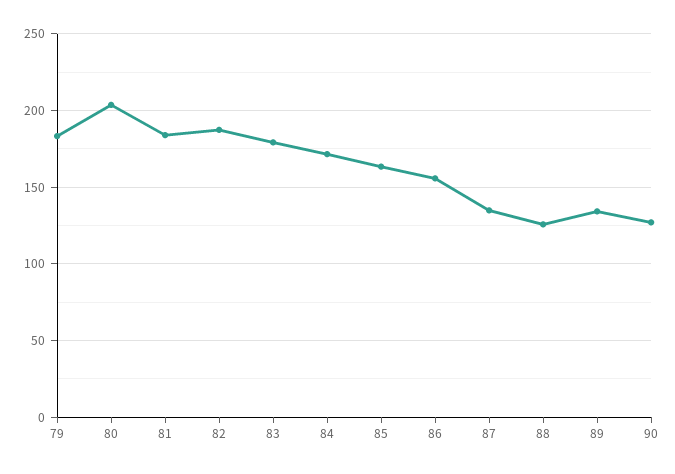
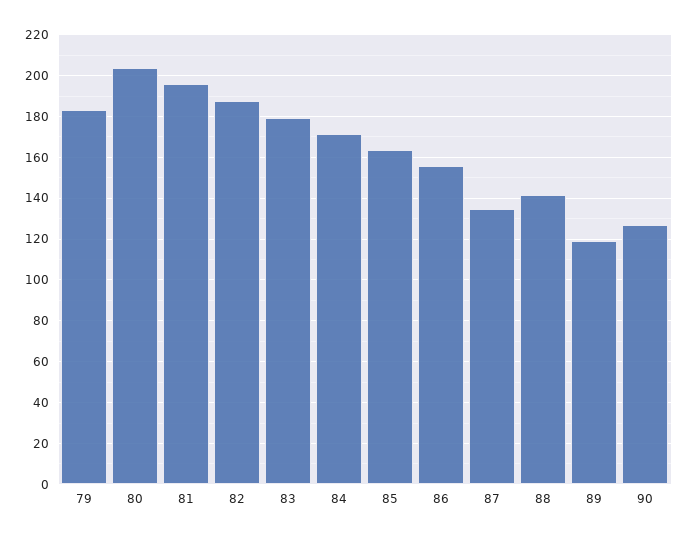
81: 185 -> 195
88: 125 -> 140
89: 135 -> 120

